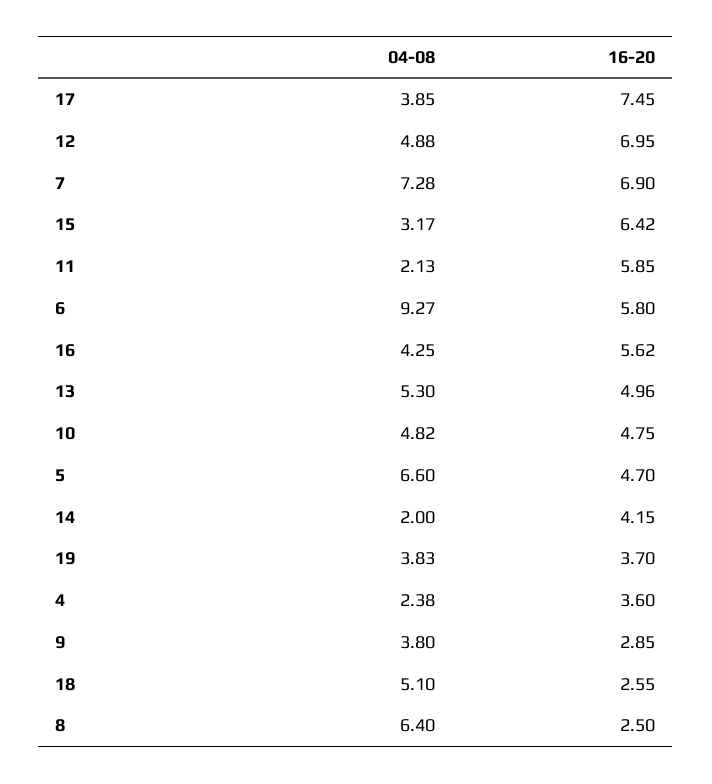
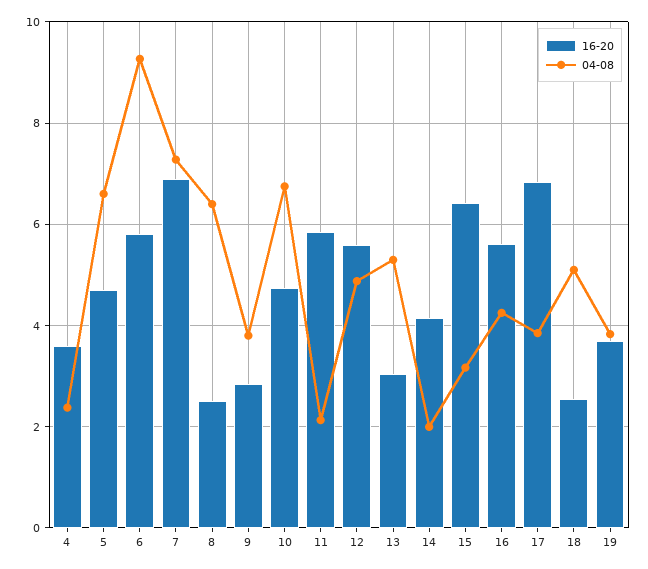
16-20, 17: 7.45 -> 6.8
16-20, 12: 6.95 -> 5.6
16-20, 13: 4.96 -> 3
04-08, 10: 4.82 -> 6.8

